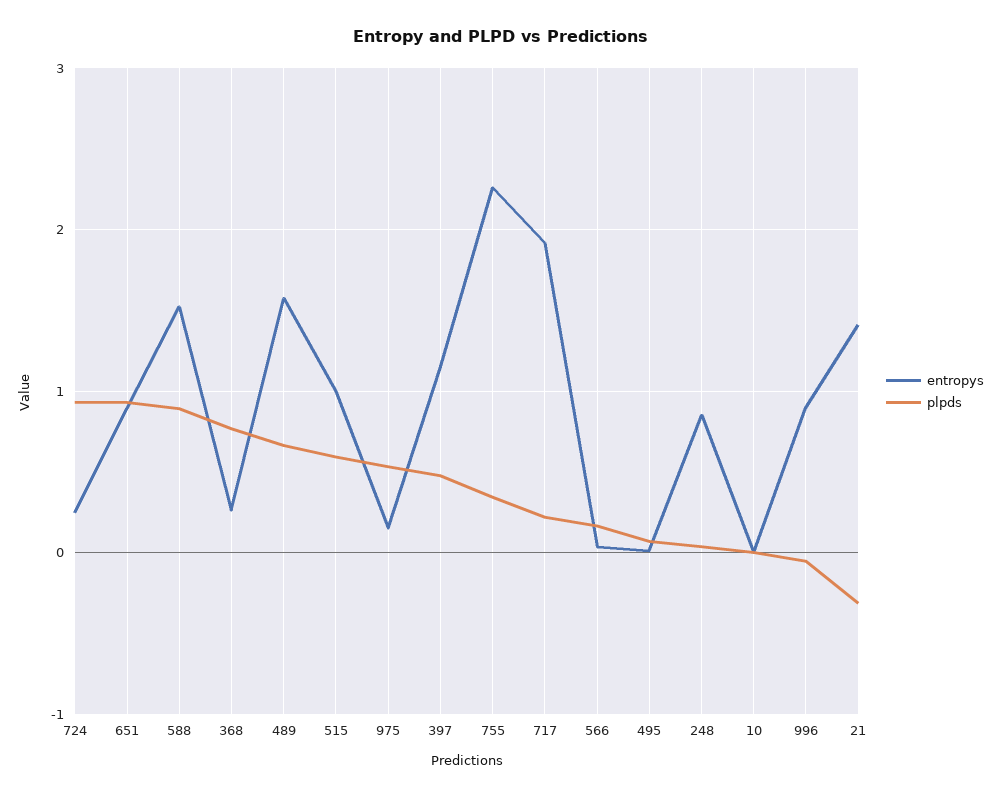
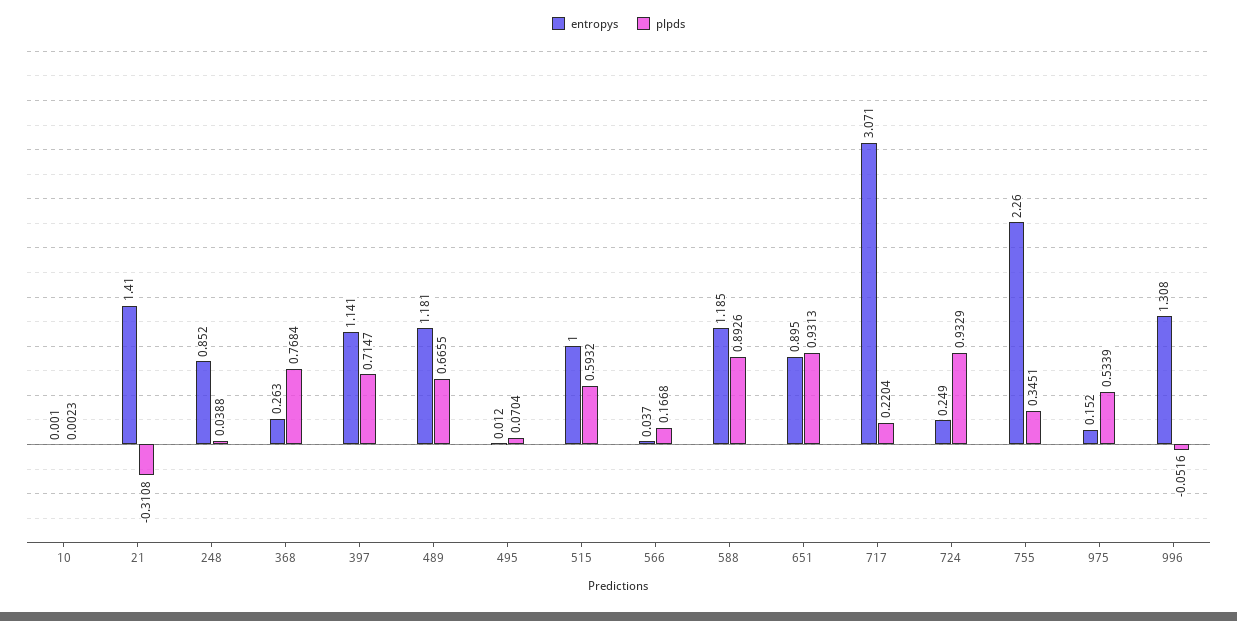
entropys, 588: 1.5 -> 1.185
entropys, 489: 1.6 -> 1.181
plpds, 397: 0.5 -> 0.7147
entropys, 717: 1.9 -> 3.071
entropys, 996: 0.9 -> 1.308

